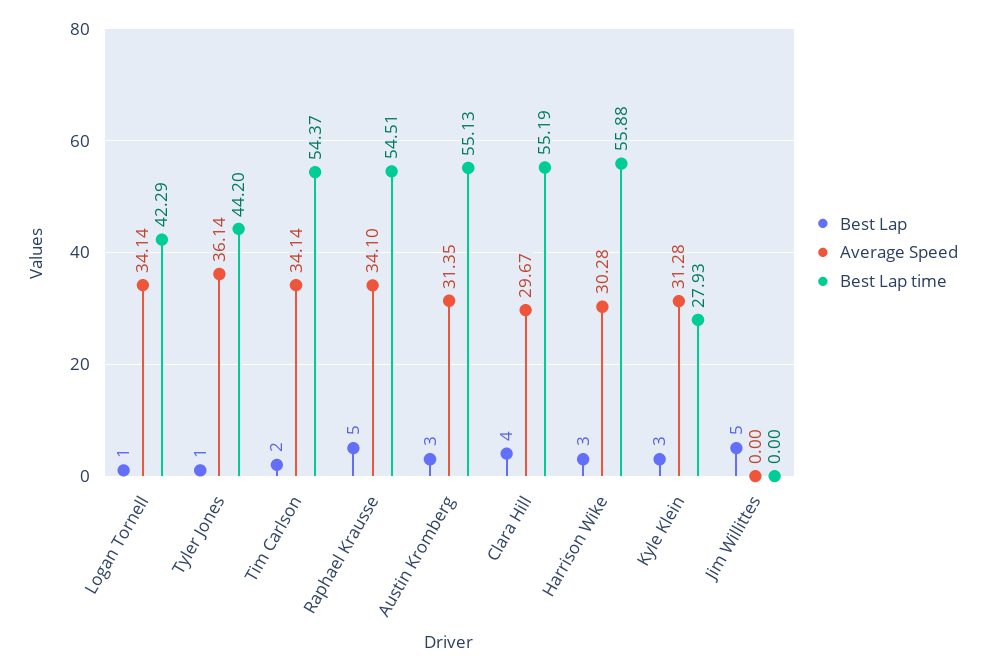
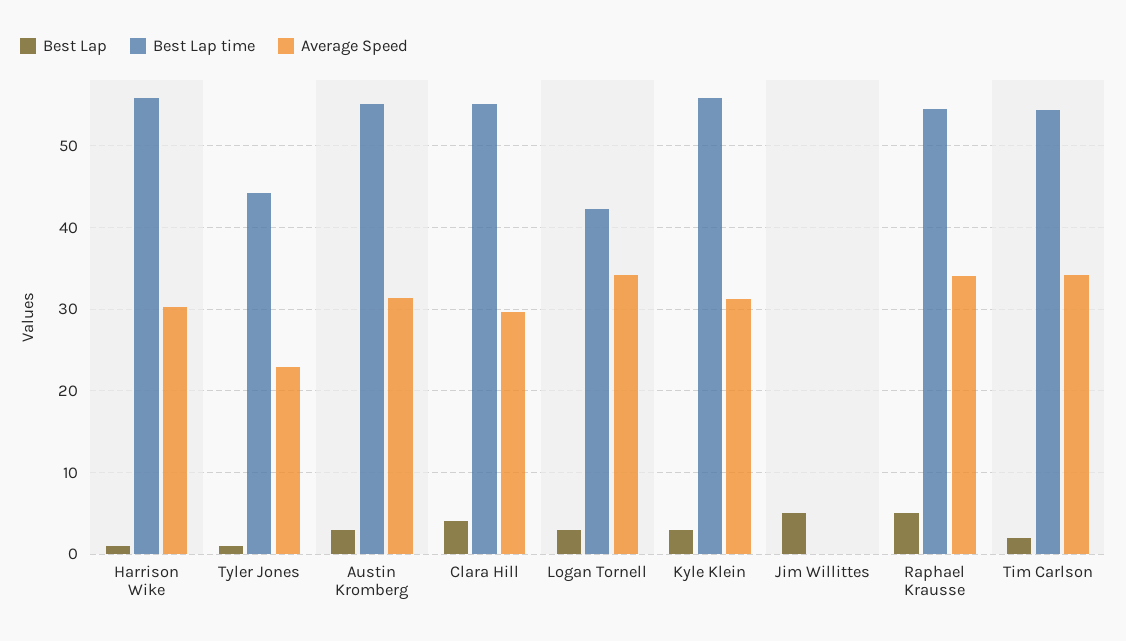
Best Lap, Logan Tornell: 1 -> 3
Average Speed, Tyler Jones: 36.14 -> 23
Best Lap, Harrison Wike: 3 -> 1
Best Lap time, Kyle Klein: 27.93 -> 56

